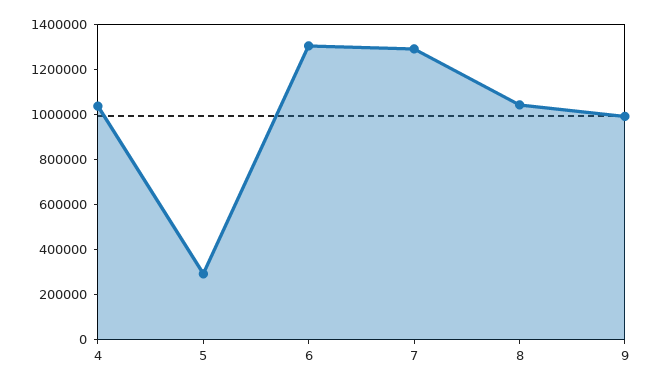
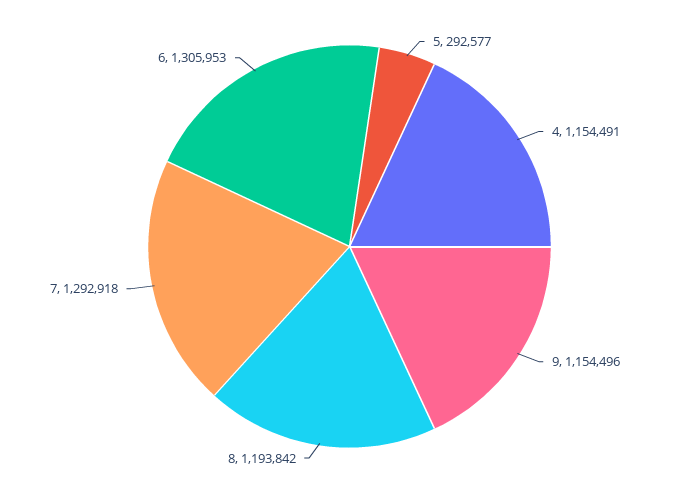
4: 1050000 -> 1154491
8: 1050000 -> 1193842
9: 1000000 -> 1154496

